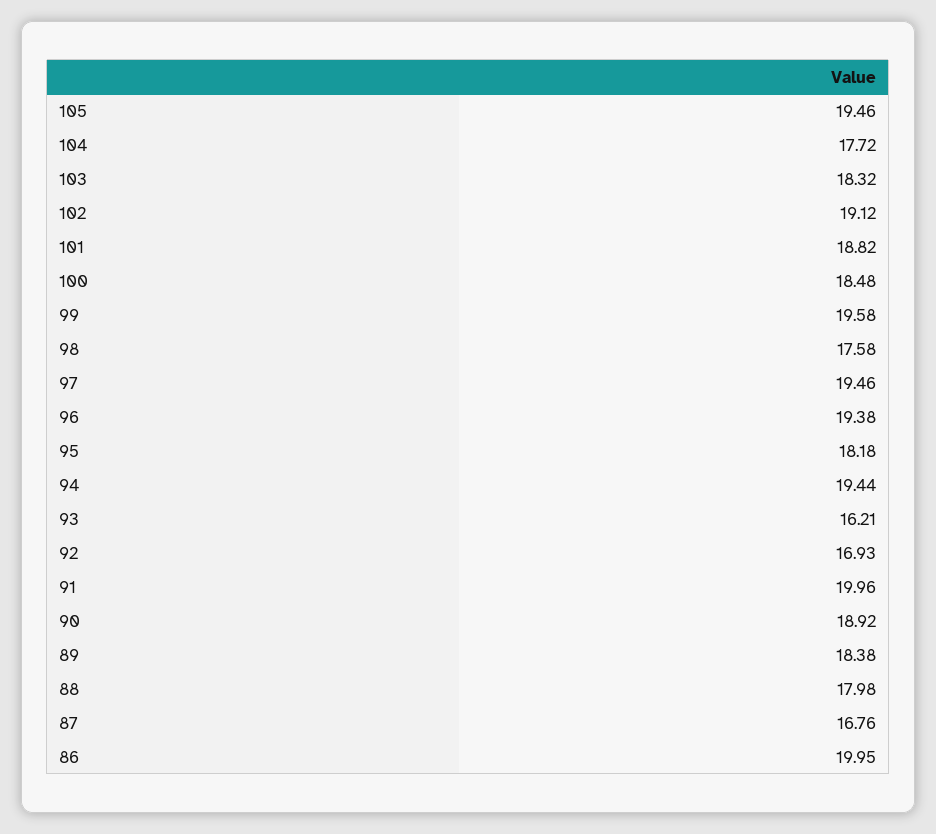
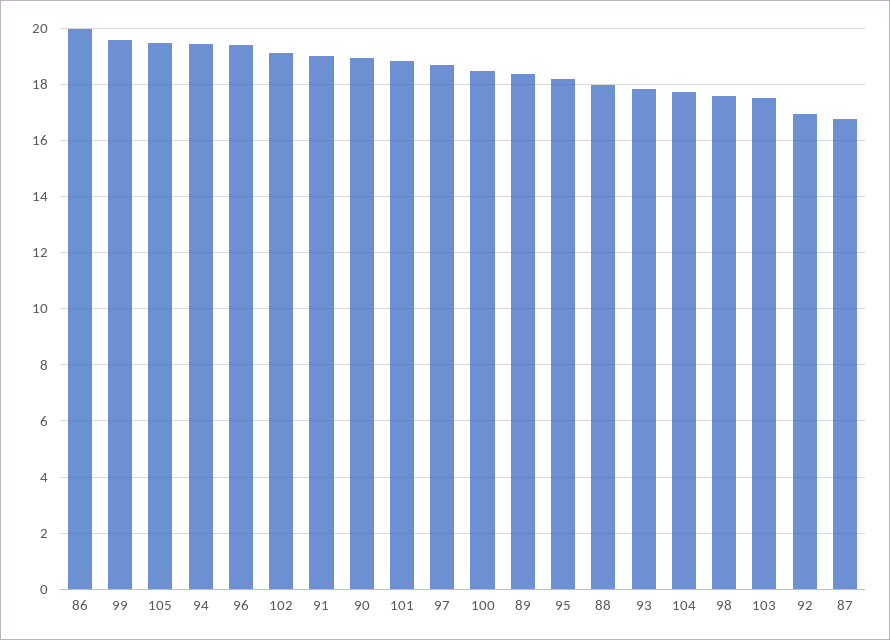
103: 18.32 -> 17.5
97: 19.46 -> 18.75
93: 16.21 -> 17.75
91: 19.96 -> 19

